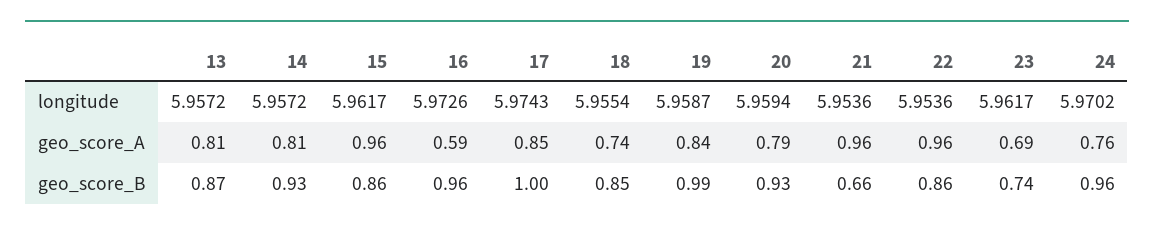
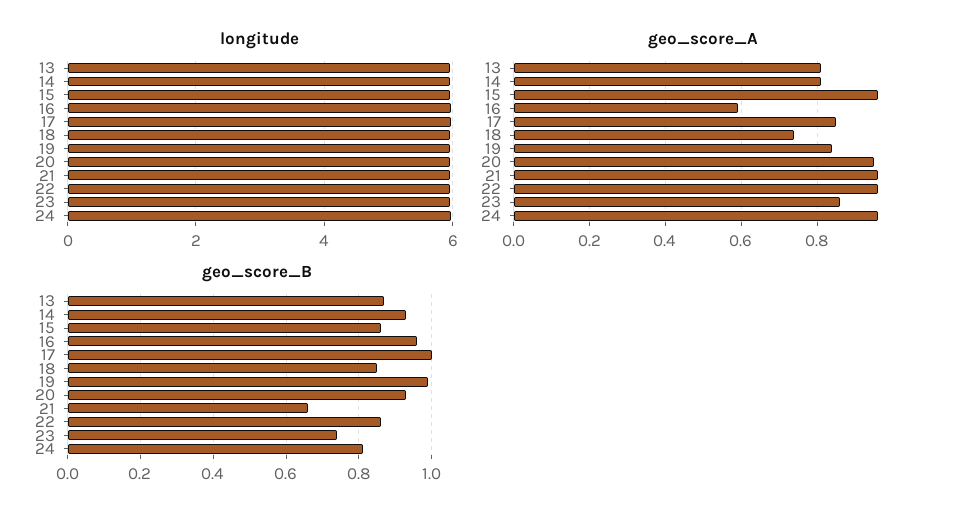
geo_score_A, 20: 0.79 -> 0.95
geo_score_A, 23: 0.69 -> 0.85
geo_score_A, 24: 0.76 -> 0.95
geo_score_B, 24: 0.96 -> 0.8

